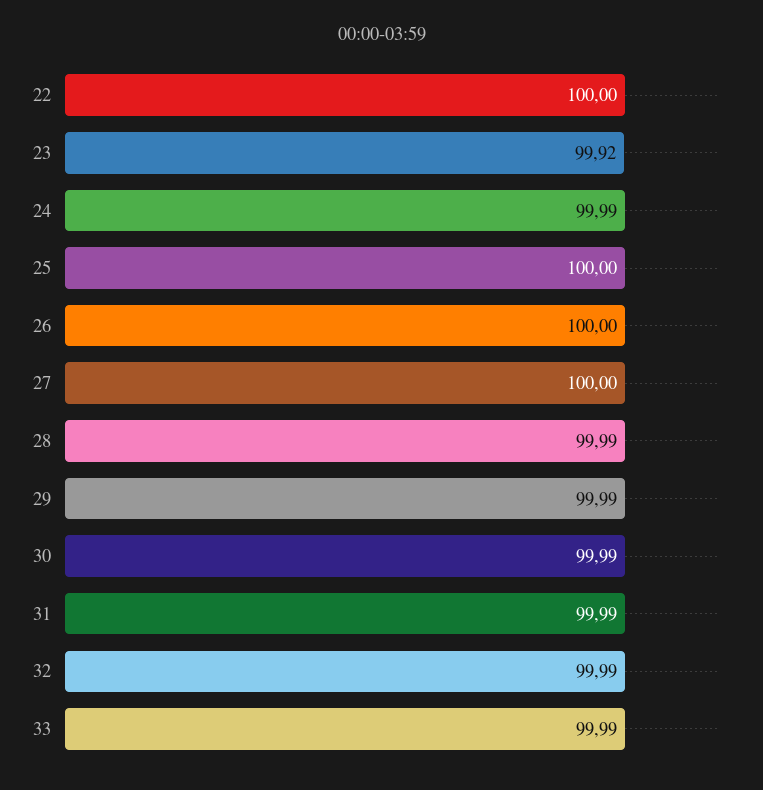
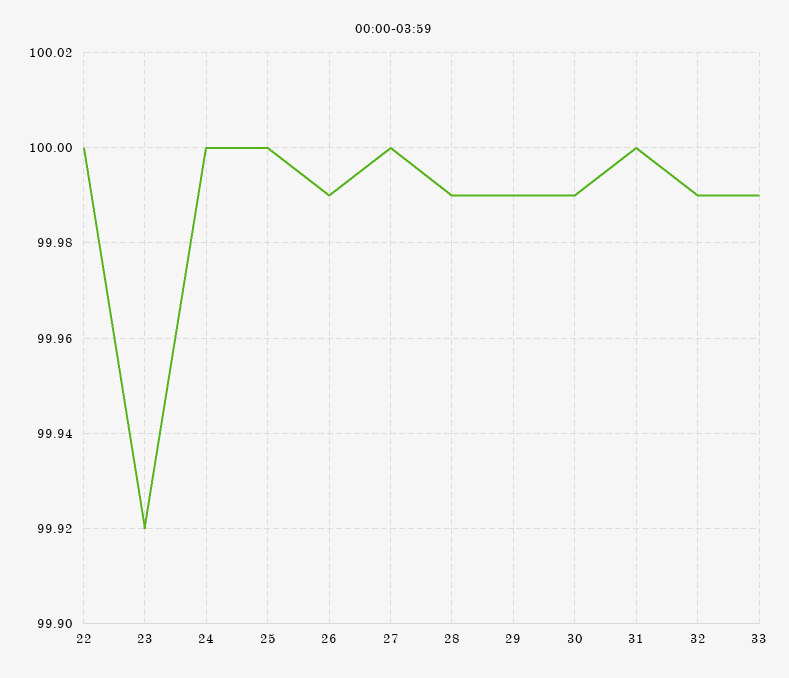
24: 99.99 -> 100
26: 100 -> 99.99
31: 99.99 -> 100

